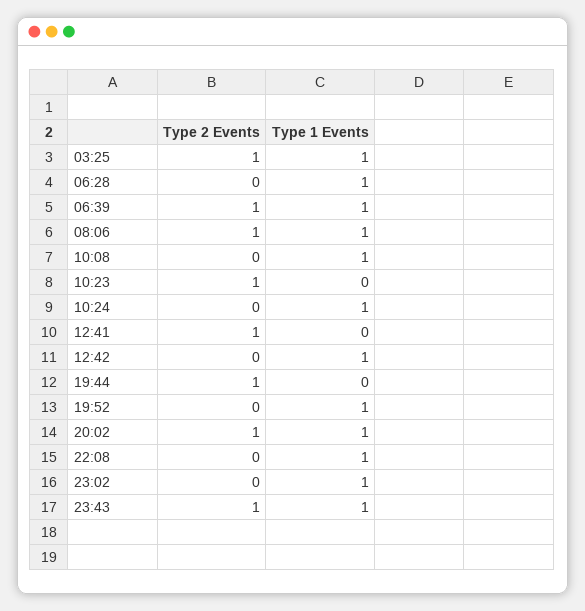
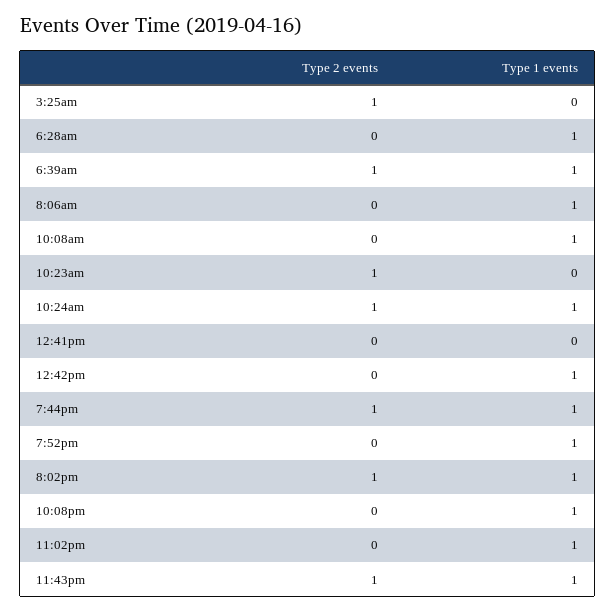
Type 1 Events, 03:25: 1 -> 0
Type 2 Events, 08:06: 1 -> 0
Type 2 Events, 10:24: 0 -> 1
Type 2 Events, 12:41: 1 -> 0
Type 1 Events, 19:44: 0 -> 1

